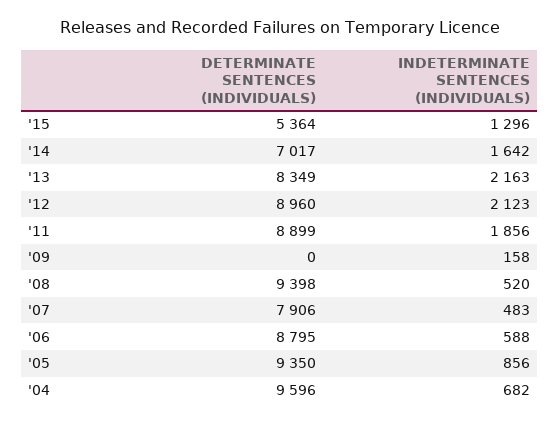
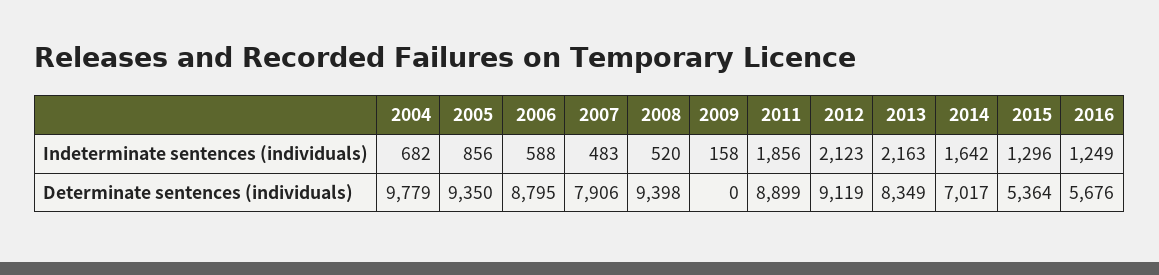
DETERMINATE SENTENCES (INDIVIDUALS), '12: 8960 -> 9119
DETERMINATE SENTENCES (INDIVIDUALS), '04: 9596 -> 9779
INDETERMINATE SENTENCES (INDIVIDUALS), 2016: none -> 1249
DETERMINATE SENTENCES (INDIVIDUALS), 2016: none -> 5676

